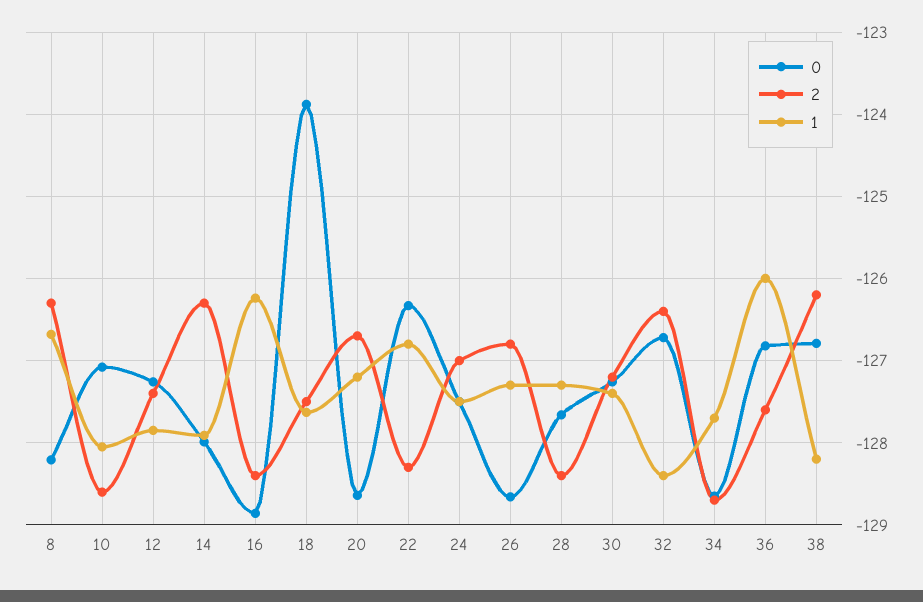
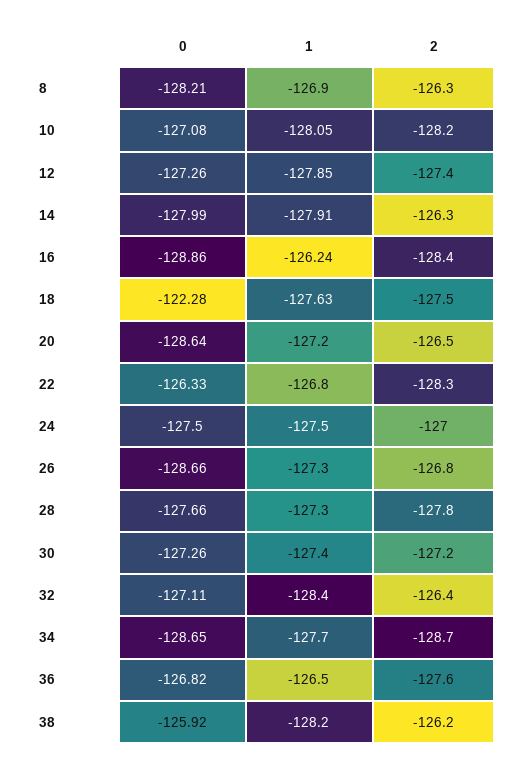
1, 8: -126.7 -> -126.9
2, 10: -128.6 -> -128.2
0, 18: -123.9 -> -122.28
2, 20: -126.7 -> -126.5
2, 28: -128.4 -> -127.8
0, 32: -126.7 -> -127.11
1, 36: -126 -> -126.5
0, 38: -126.8 -> -125.92

